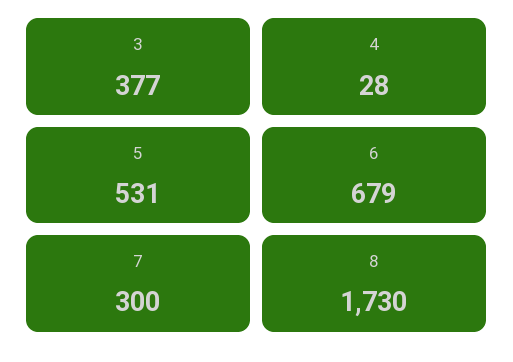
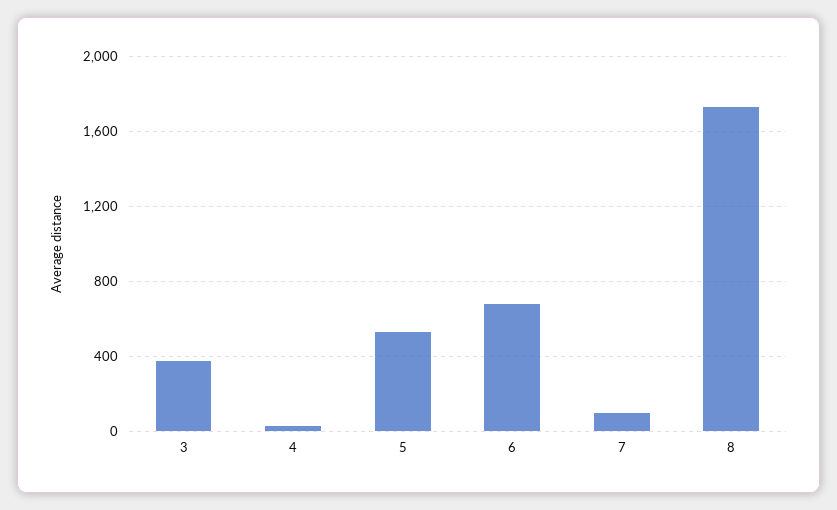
7: 300 -> 100

